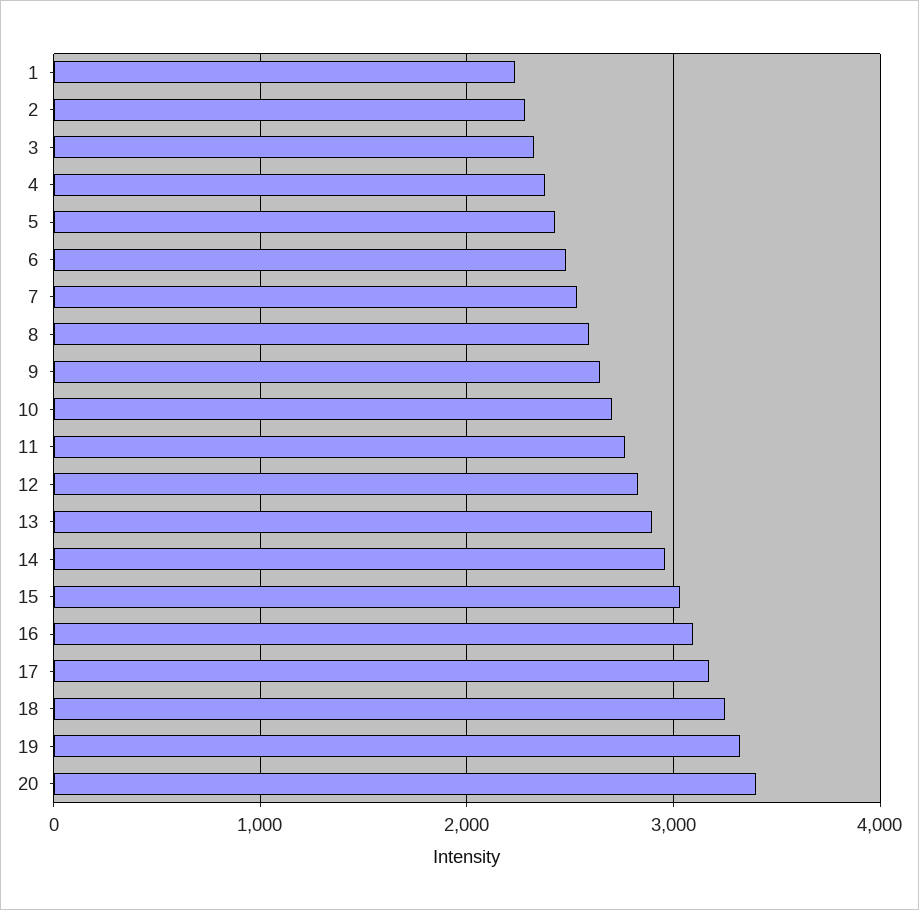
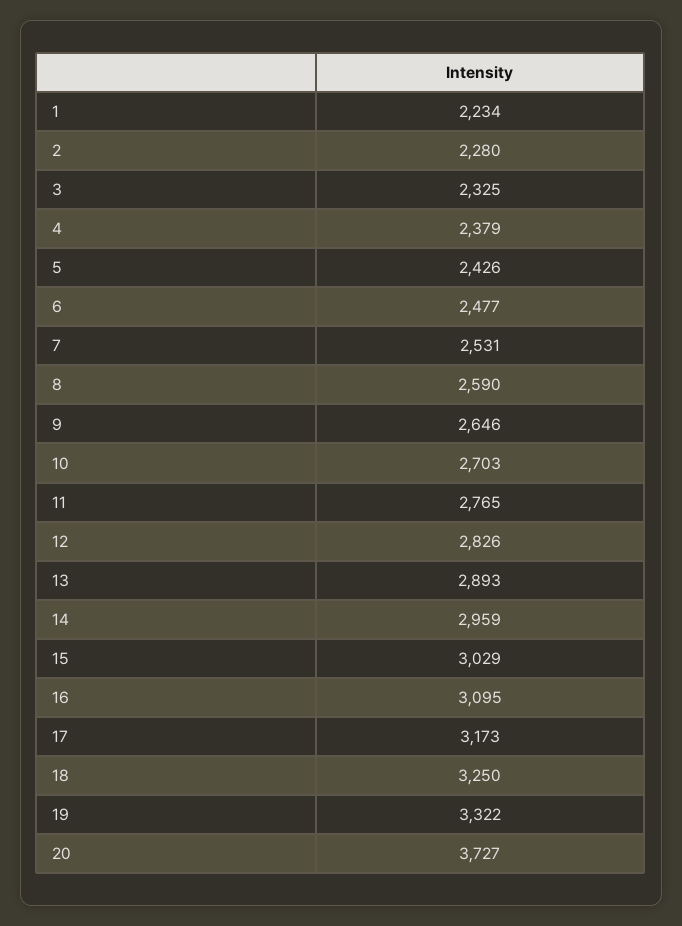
20: 3400 -> 3727

